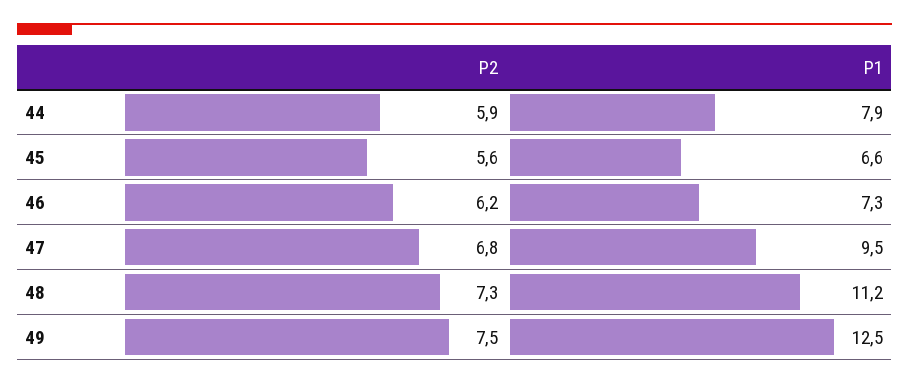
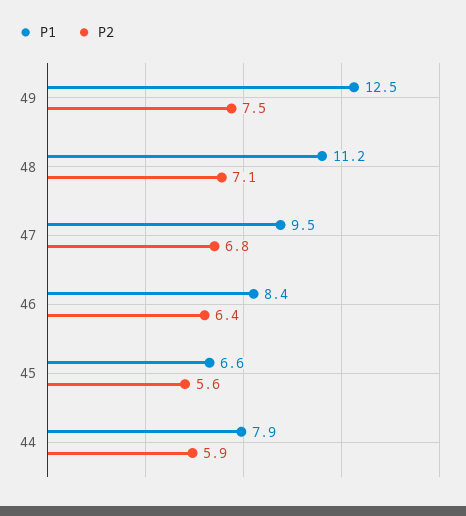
P2, 46: 6.2 -> 6.4
P1, 46: 7.3 -> 8.4
P2, 48: 7.3 -> 7.1

